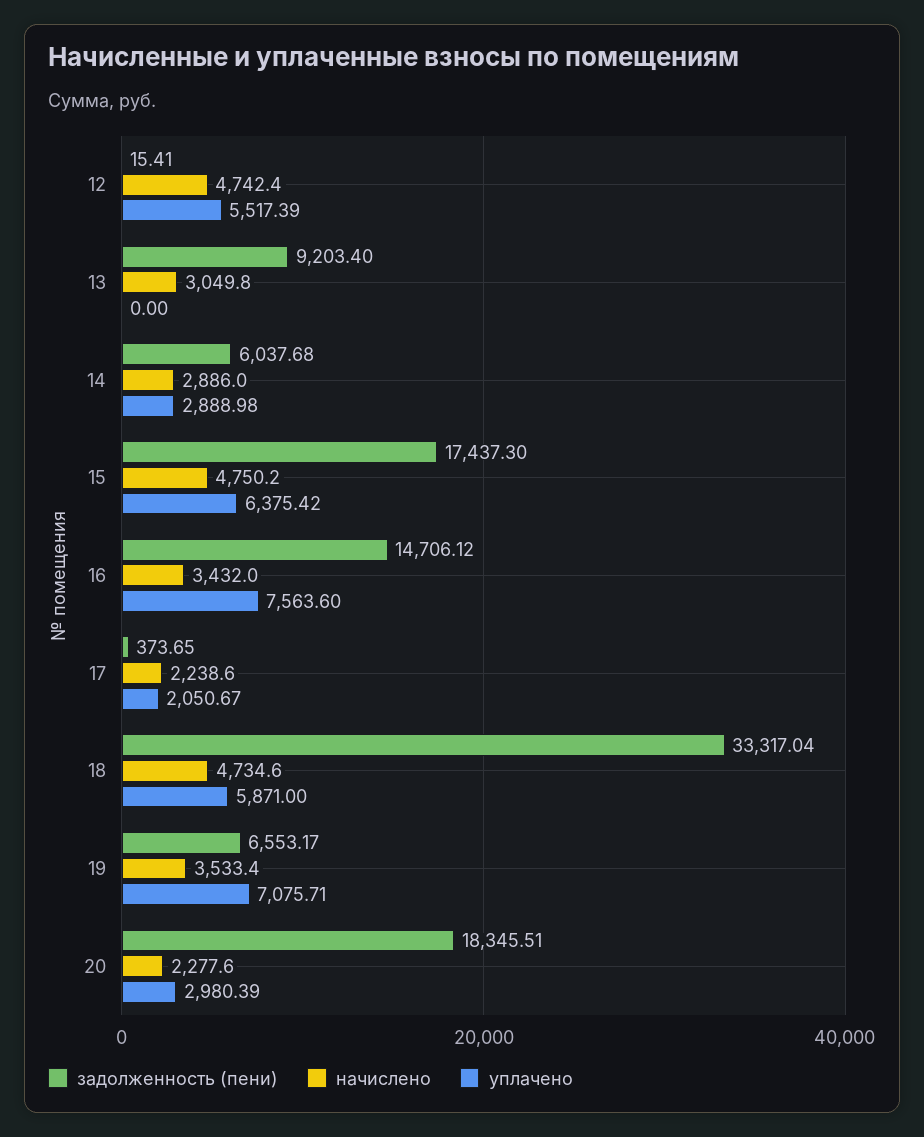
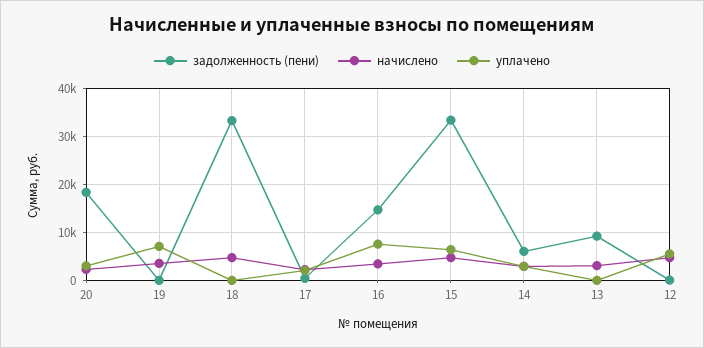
задолженность (пени), 15: 17437.3 -> 34000
уплачено, 18: 5871 -> 0
задолженность (пени), 19: 6553.17 -> 0

